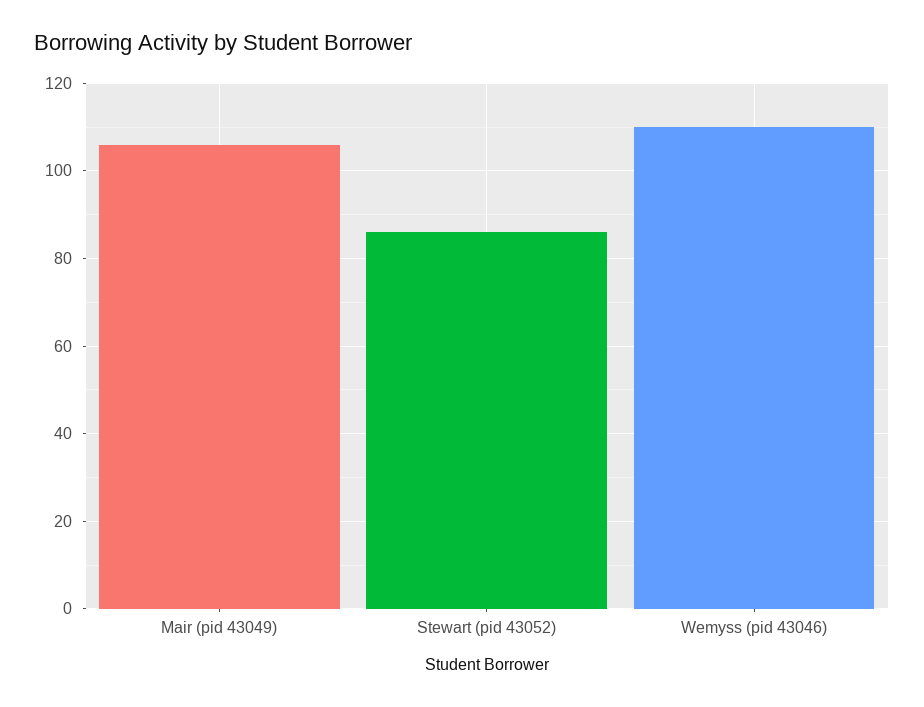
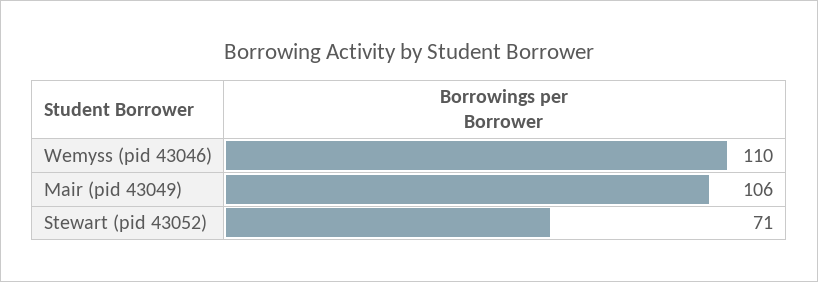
Stewart (pid 43052): 85 -> 71

